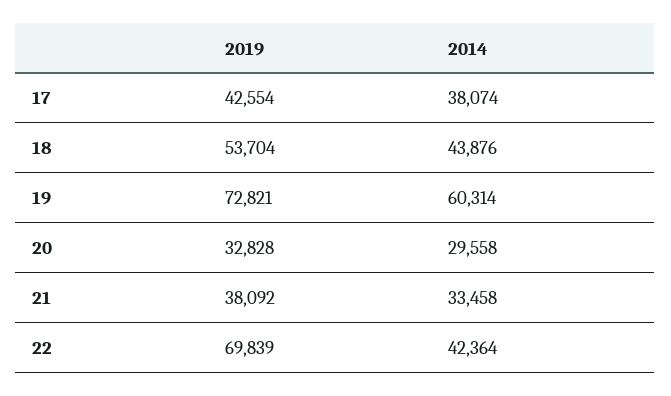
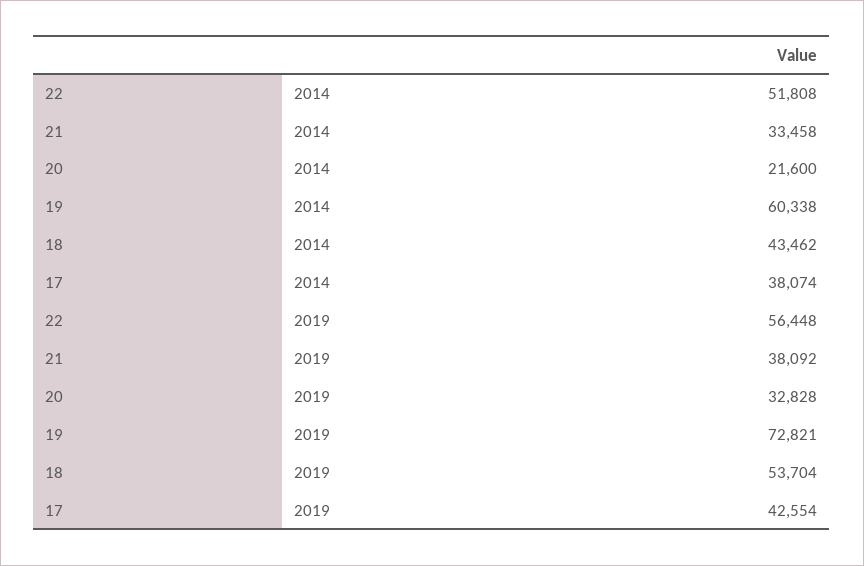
2014, 18: 43876 -> 43462
2014, 19: 60314 -> 60338
2014, 20: 29558 -> 21600
2019, 22: 69839 -> 56448
2014, 22: 42364 -> 51808

